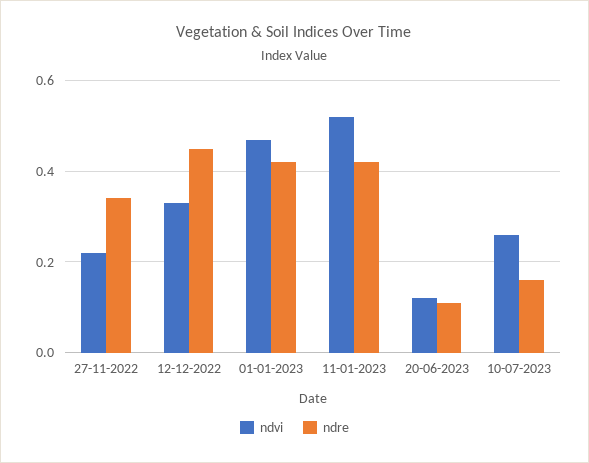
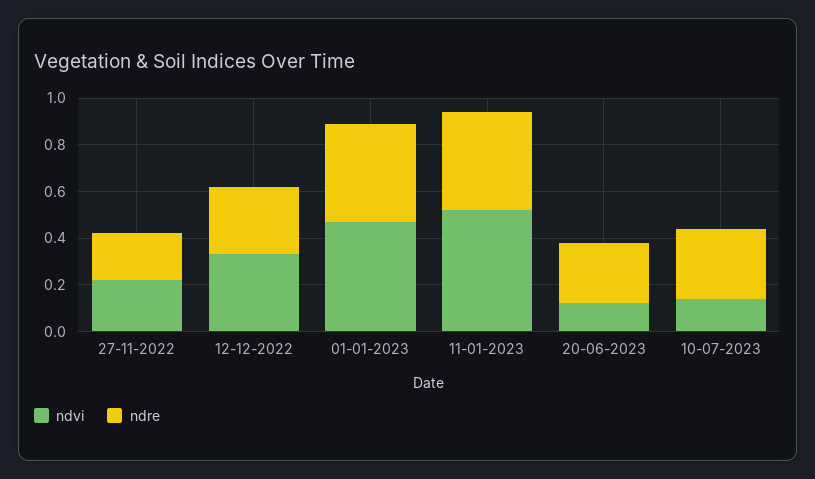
ndre, 27-11-2022: 0.35 -> 0.2
ndre, 12-12-2022: 0.45 -> 0.3
ndre, 20-06-2023: 0.1 -> 0.25
ndvi, 10-07-2023: 0.25 -> 0.15
ndre, 10-07-2023: 0.15 -> 0.3

